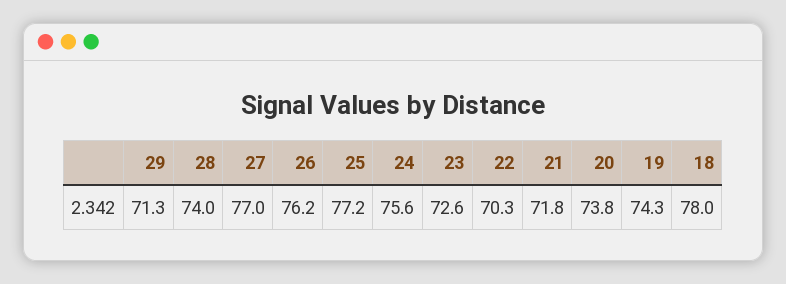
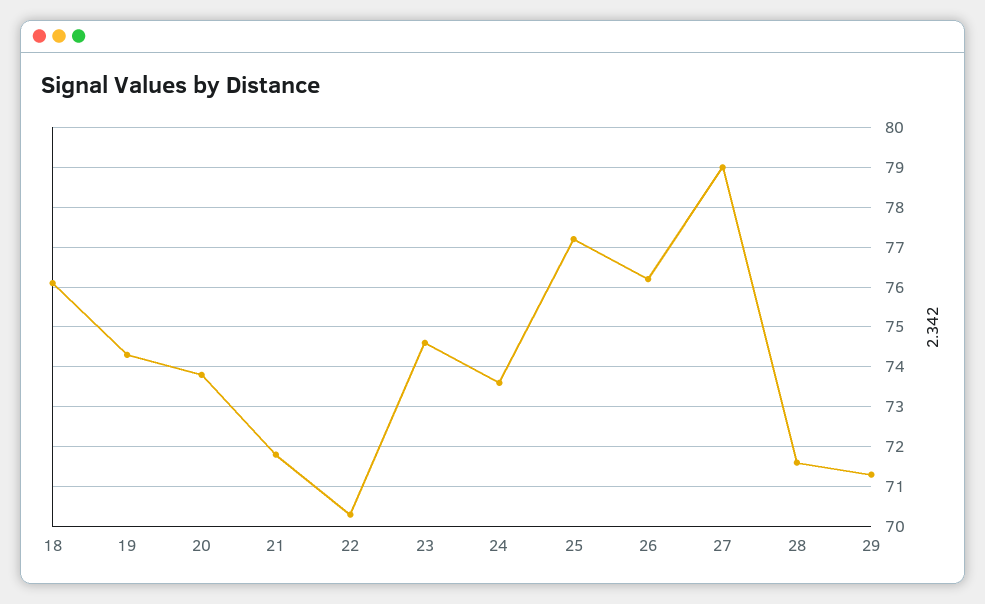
28: 74 -> 71.5
27: 77 -> 79
24: 75.6 -> 73.5
23: 72.6 -> 74.5
18: 78 -> 76

